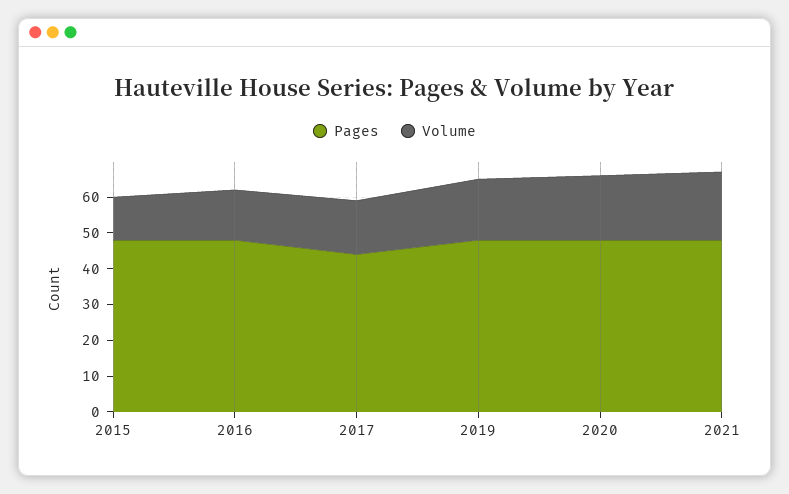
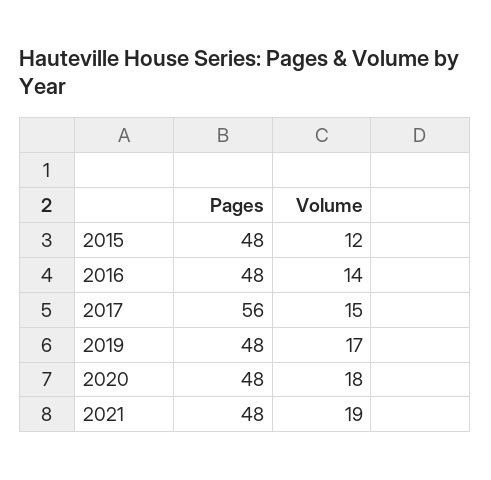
Pages, 2017: 45 -> 56

